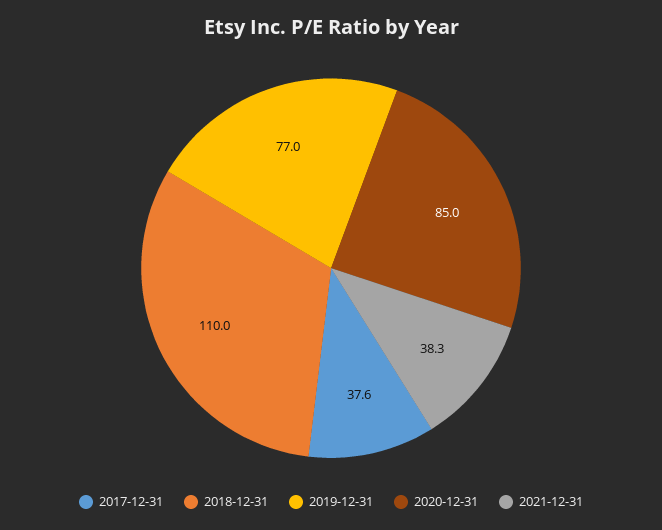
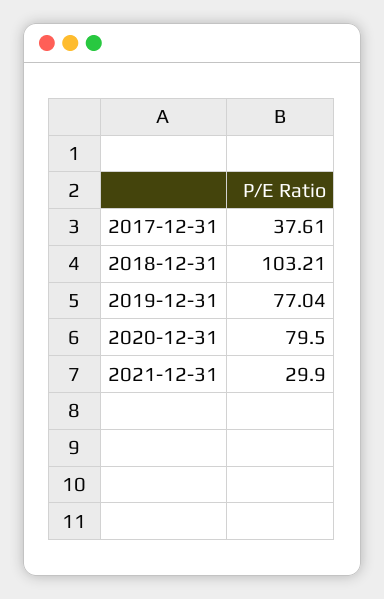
2018-12-31: 110 -> 103.21
2020-12-31: 85 -> 79.5
2021-12-31: 38.3 -> 29.9

